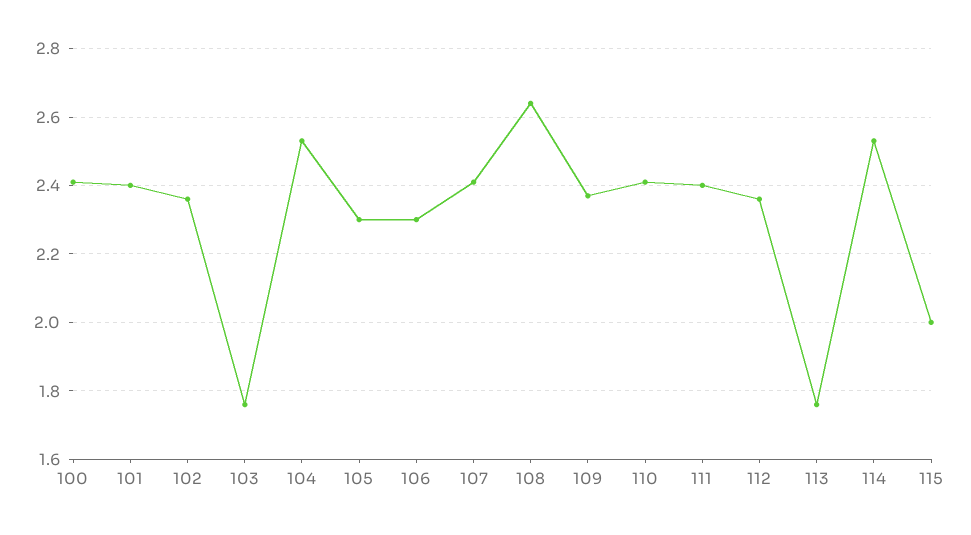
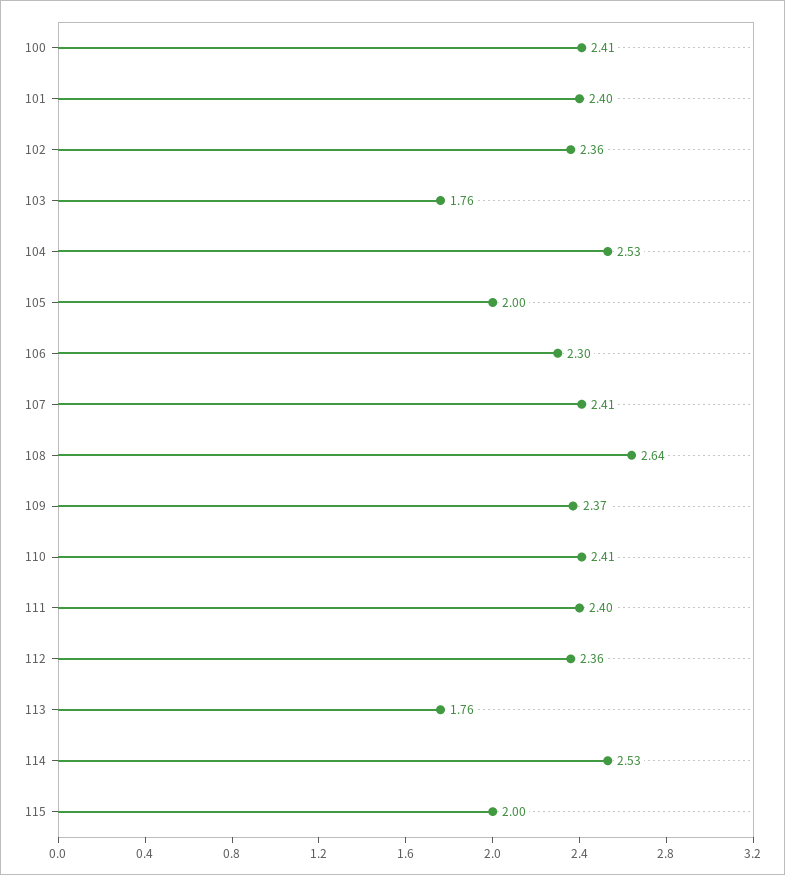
105: 2.3 -> 2

